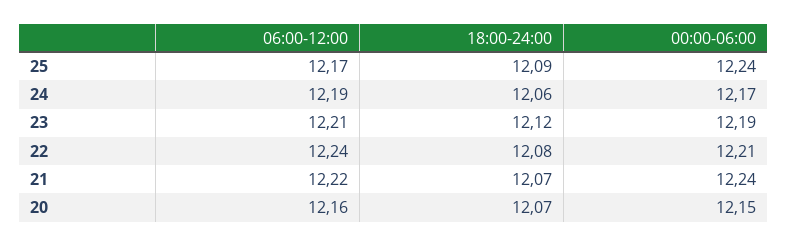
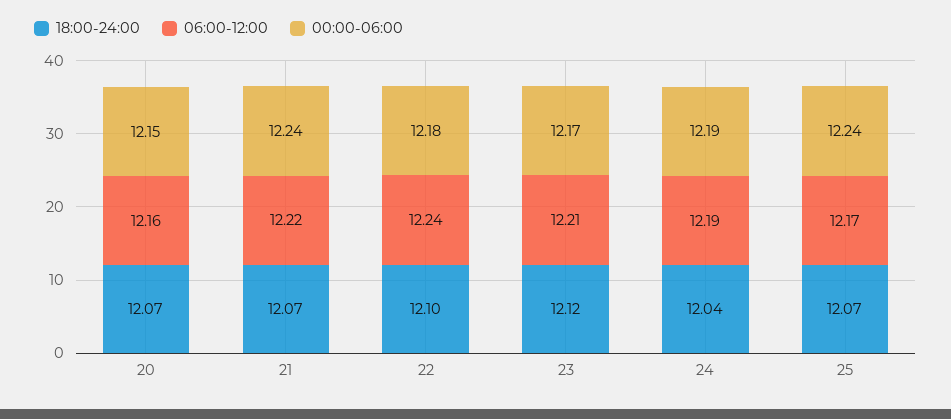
18:00-24:00, 25: 12.09 -> 12.07
18:00-24:00, 24: 12.06 -> 12.04
00:00-06:00, 24: 12.17 -> 12.19
00:00-06:00, 23: 12.19 -> 12.17
18:00-24:00, 22: 12.08 -> 12.1
00:00-06:00, 22: 12.21 -> 12.18

